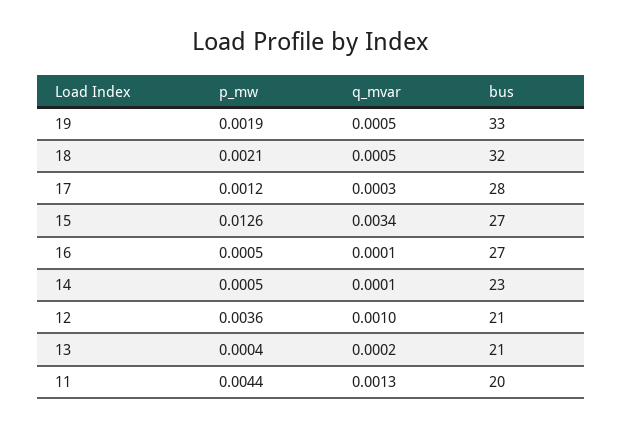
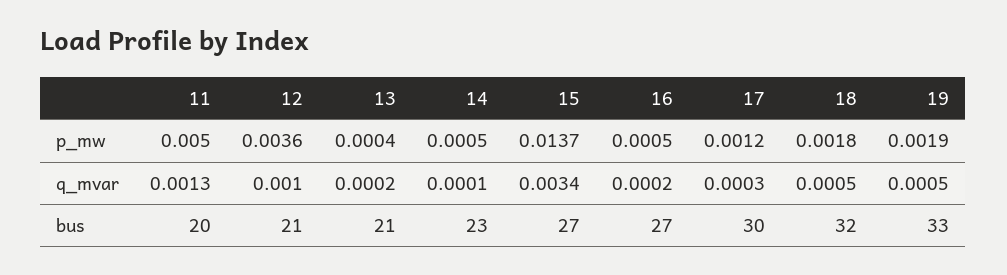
p_mw, 18: 0.0021 -> 0.0018
bus, 17: 28 -> 30
p_mw, 15: 0.0126 -> 0.0137
q_mvar, 16: 0.0001 -> 0.0002
p_mw, 11: 0.0044 -> 0.005

